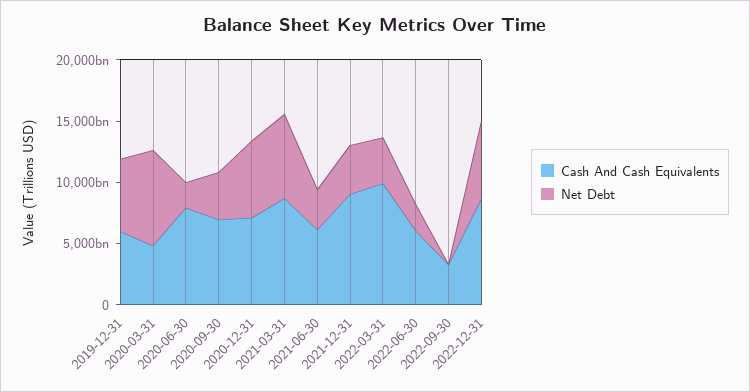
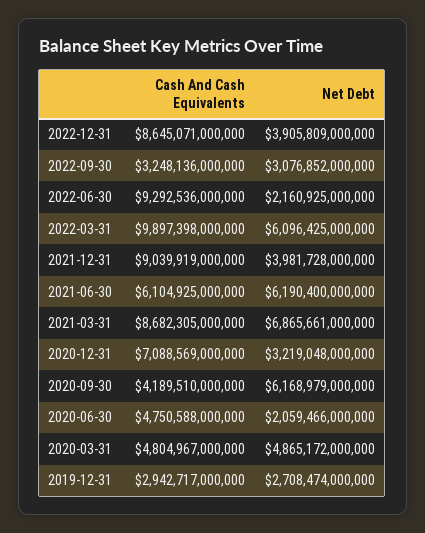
Cash And Cash Equivalents, 2019-12-31: 6000000000000 -> 2942717000000
Net Debt, 2019-12-31: 6000000000000 -> 2708474000000
Net Debt, 2020-03-31: 8000000000000 -> 4865172000000
Cash And Cash Equivalents, 2020-06-30: 8000000000000 -> 4750588000000
Cash And Cash Equivalents, 2020-09-30: 7000000000000 -> 4189510000000
Net Debt, 2020-09-30: 4000000000000 -> 6168979000000
Net Debt, 2020-12-31: 6000000000000 -> 3219048000000
Net Debt, 2021-06-30: 3000000000000 -> 6190400000000
Net Debt, 2022-03-31: 4000000000000 -> 6096425000000
Cash And Cash Equivalents, 2022-06-30: 6000000000000 -> 9292536000000
Net Debt, 2022-09-30: 0 -> 3076852000000
Net Debt, 2022-12-31: 6000000000000 -> 3905809000000

